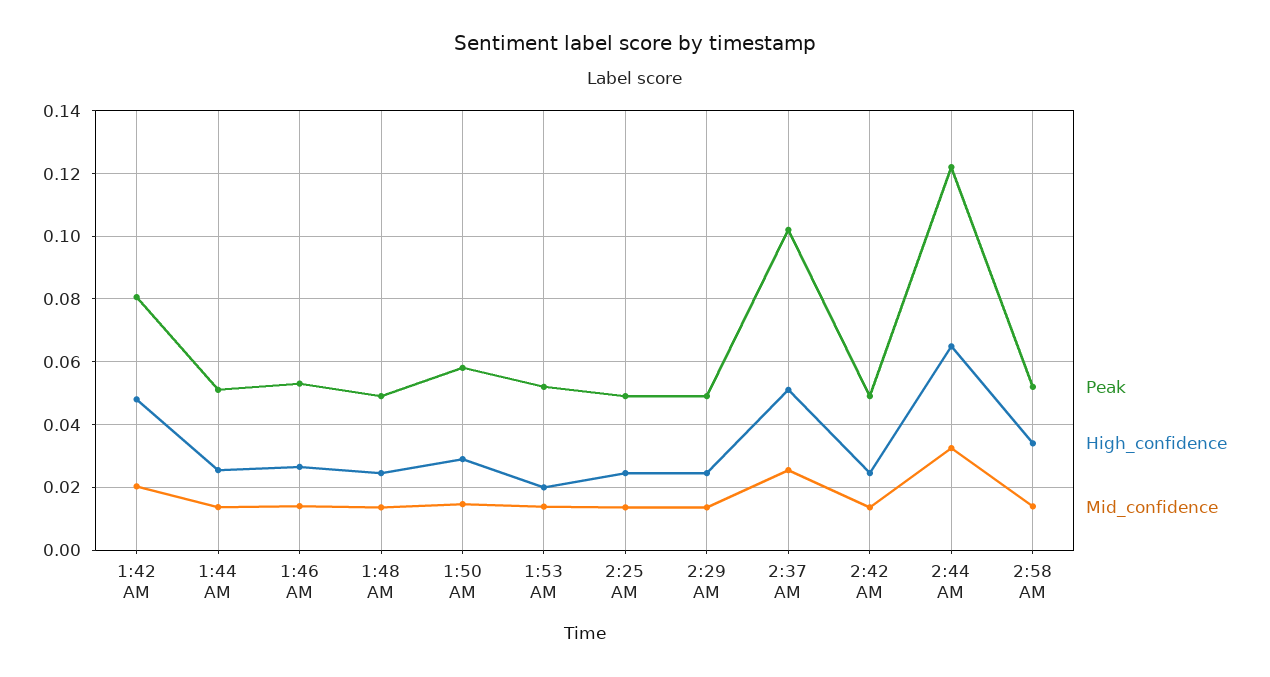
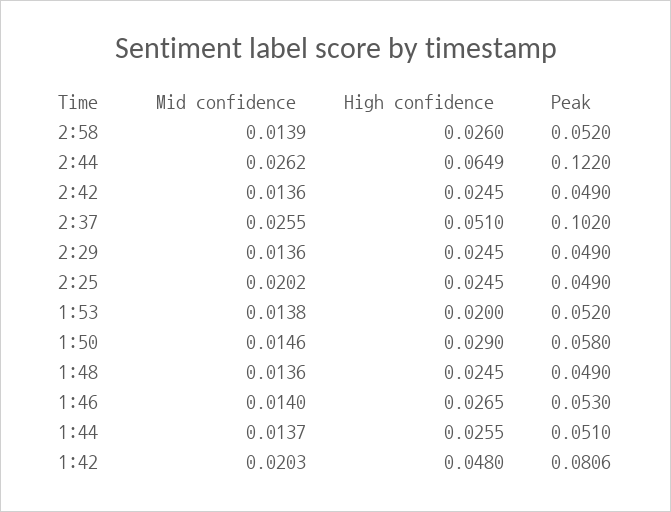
Mid_confidence, 2:25 AM: 0.014 -> 0.0202
Mid_confidence, 2:44 AM: 0.032 -> 0.0262
High_confidence, 2:58 AM: 0.034 -> 0.026

